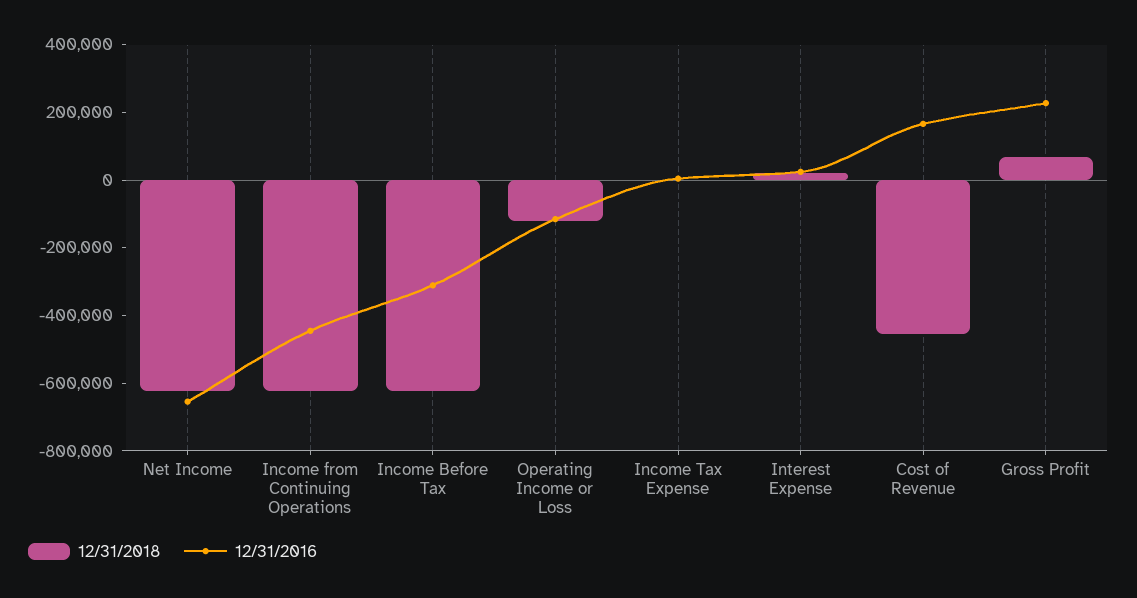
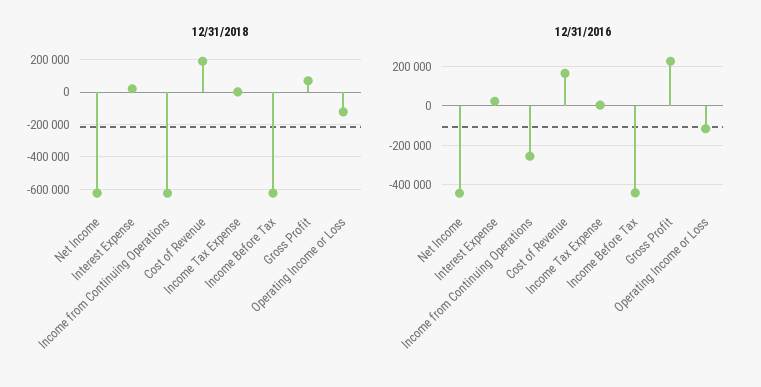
12/31/2016, Net Income: -650000 -> -450000
12/31/2016, Income from Continuing Operations: -450000 -> -250000
12/31/2016, Income Before Tax: -300000 -> -450000
12/31/2018, Cost of Revenue: -450000 -> 200000

